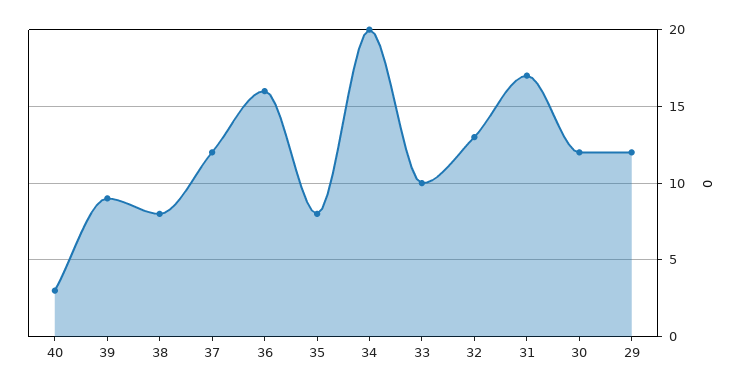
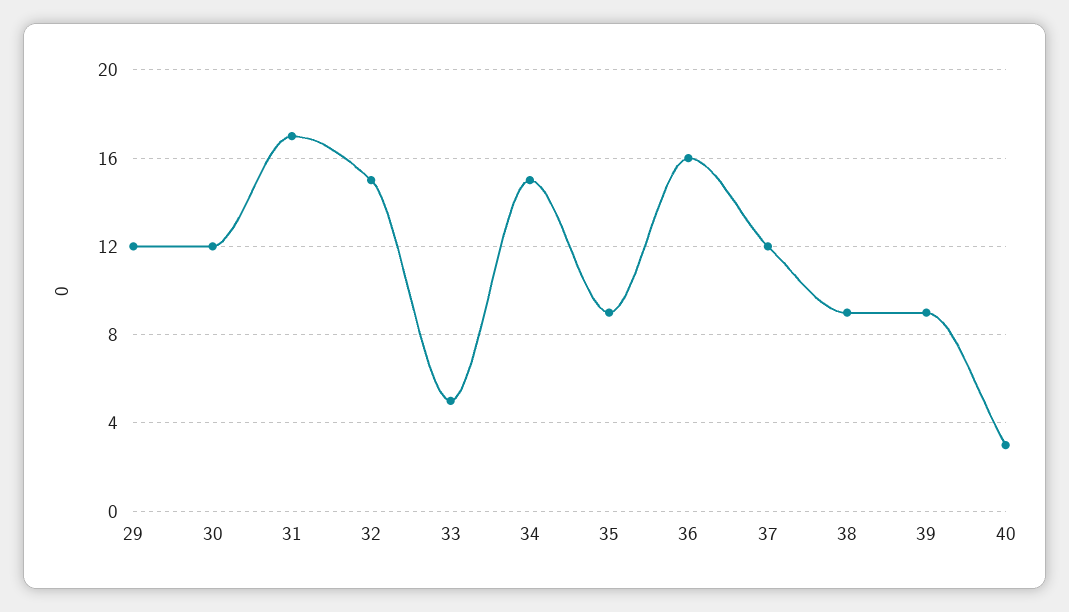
38: 8 -> 9
35: 8 -> 9
34: 20 -> 15
33: 10 -> 5
32: 13 -> 15

